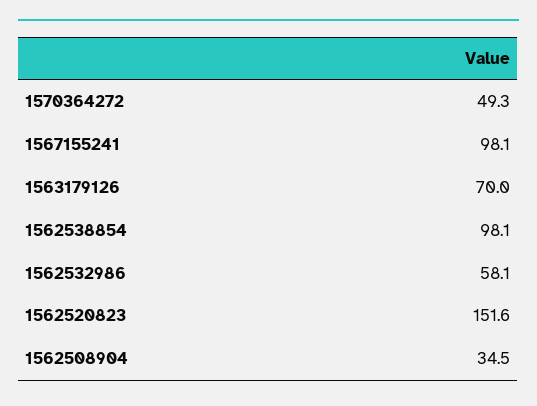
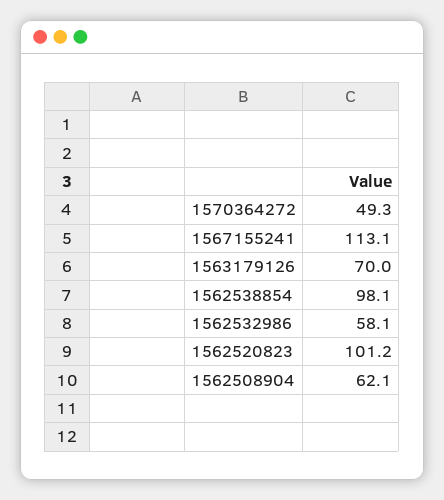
1567155241: 98.1 -> 113.1
1562520823: 151.6 -> 101.2
1562508904: 34.5 -> 62.1

